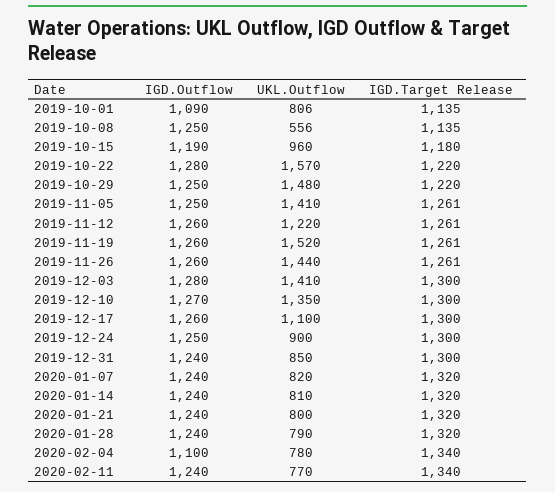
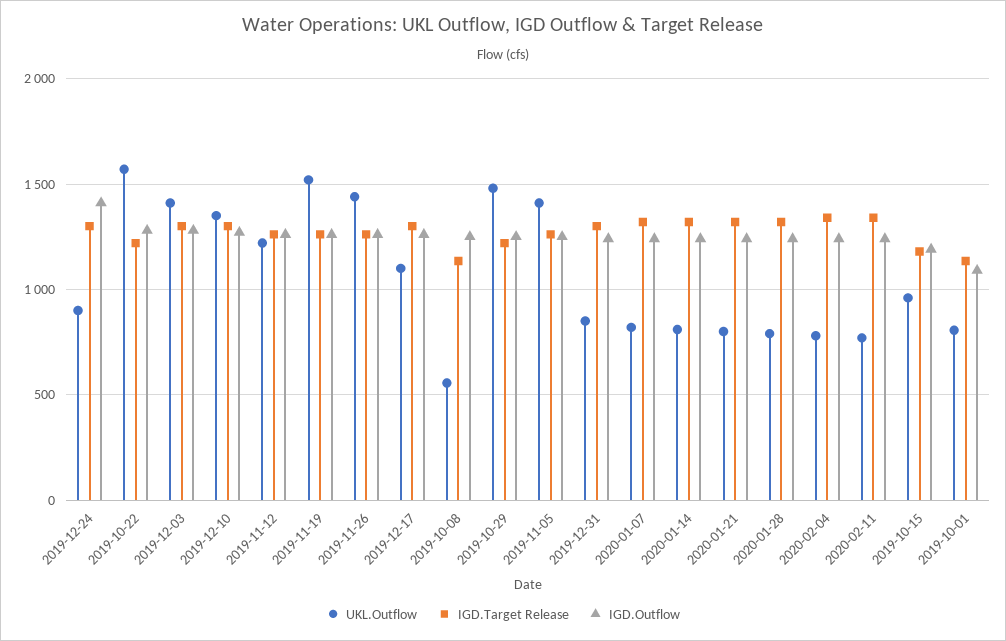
IGD.Outflow, 2019-12-24: 1250 -> 1400
IGD.Outflow, 2020-02-04: 1100 -> 1250

